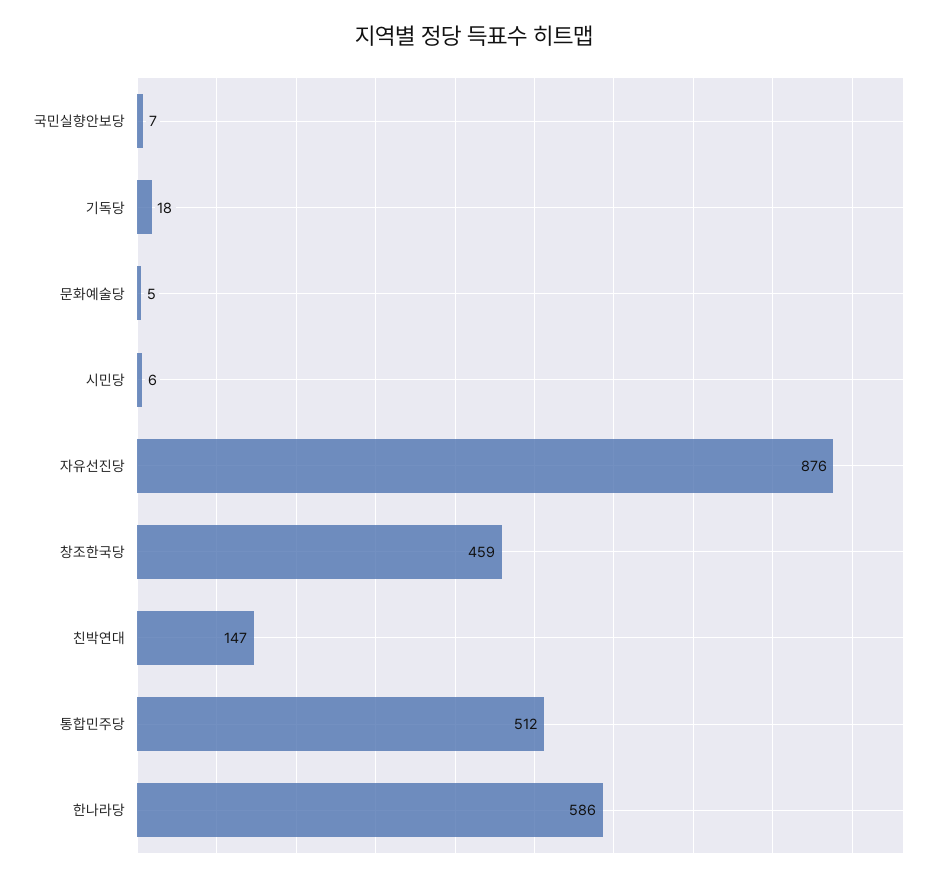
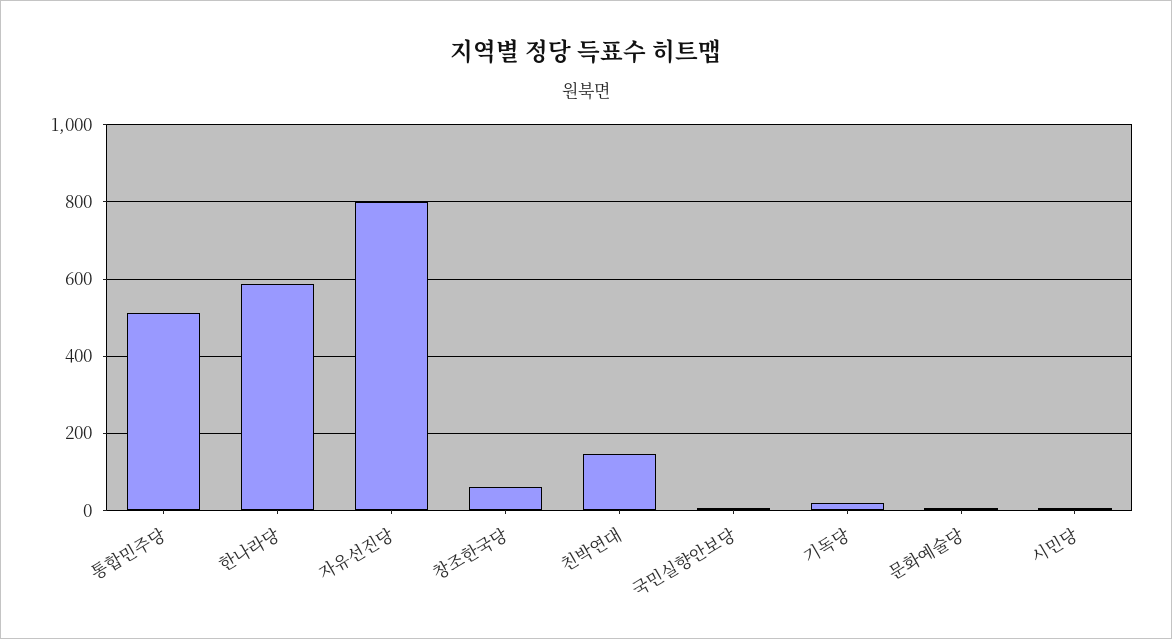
자유선진당: 876 -> 800
창조한국당: 459 -> 60

